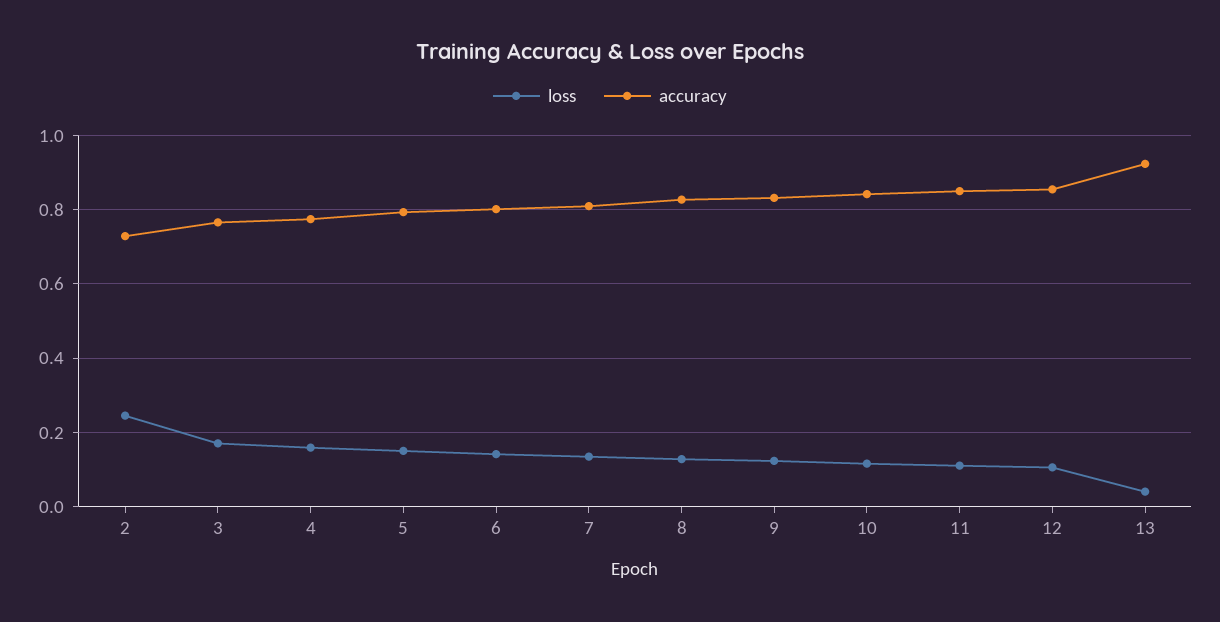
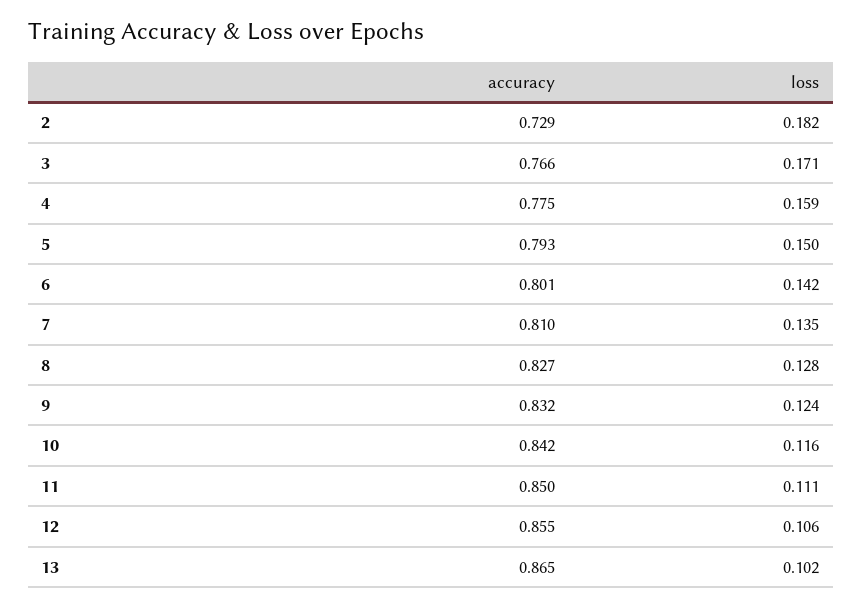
loss, 2: 0.24 -> 0.182
loss, 13: 0.04 -> 0.102
accuracy, 13: 0.92 -> 0.865

